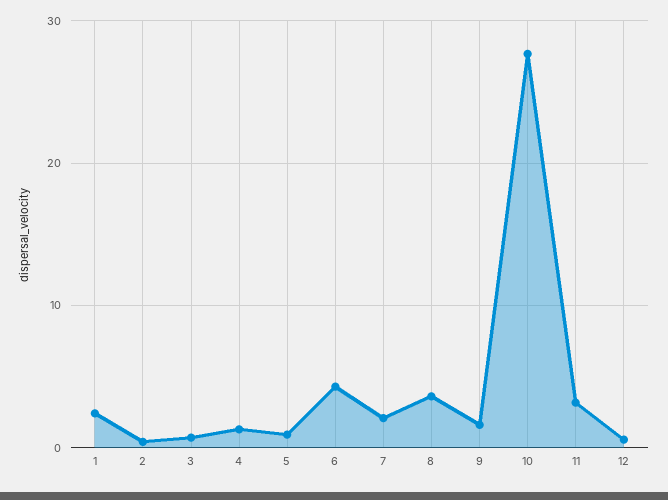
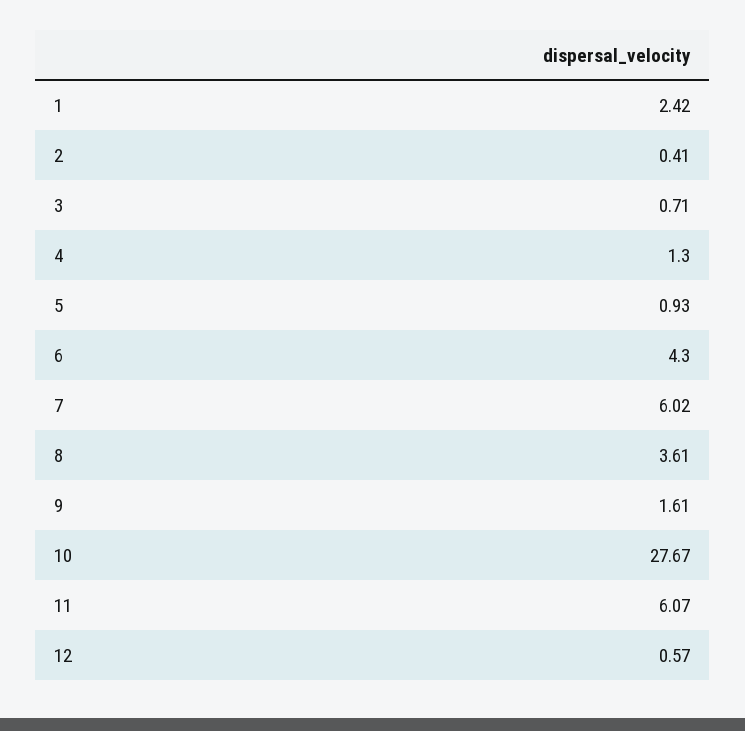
7: 2 -> 6.02
11: 3 -> 6.07

